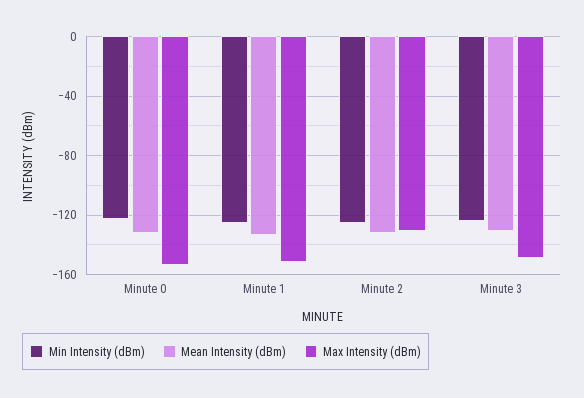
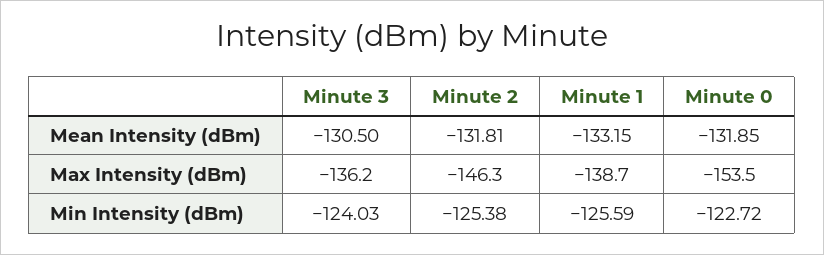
Max Intensity (dBm), Minute 1: -150 -> -138.7
Max Intensity (dBm), Minute 2: -130 -> -146.3
Max Intensity (dBm), Minute 3: -150 -> -136.2

